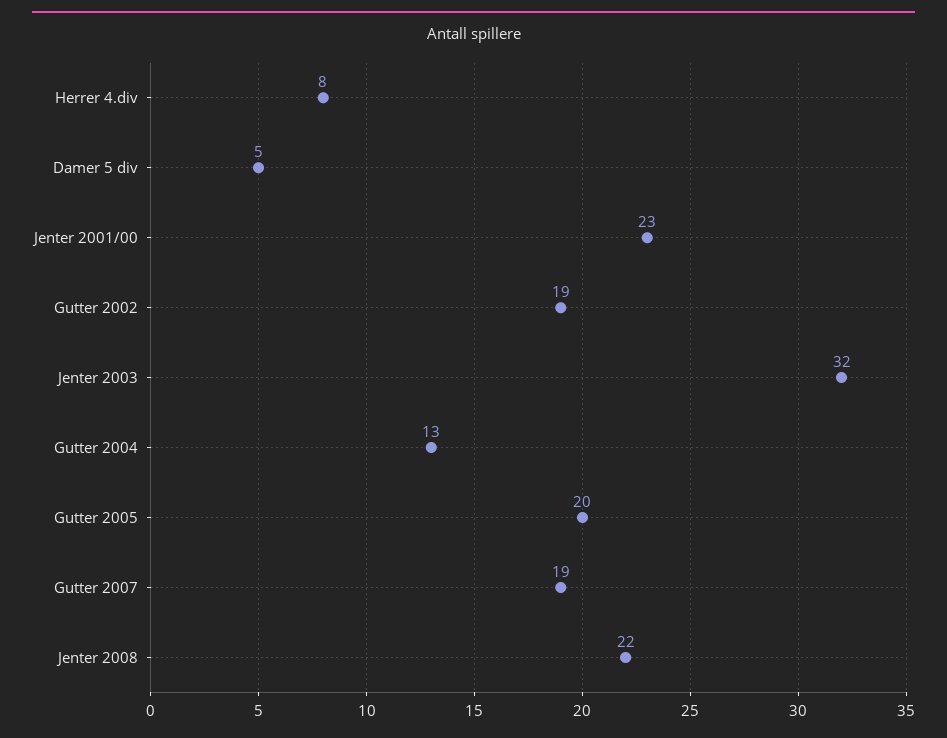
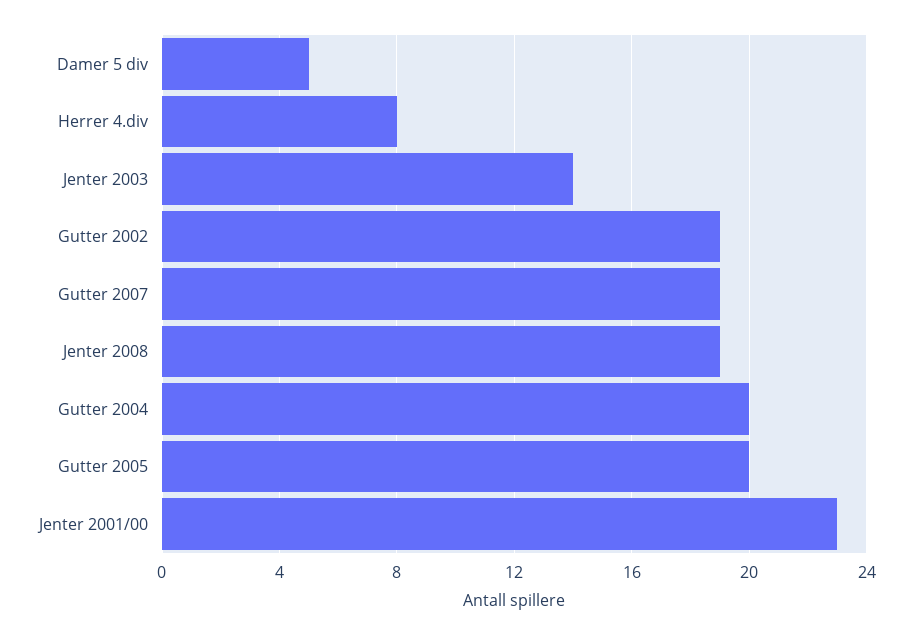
Jenter 2003: 32 -> 14
Gutter 2004: 13 -> 20
Jenter 2008: 22 -> 19

